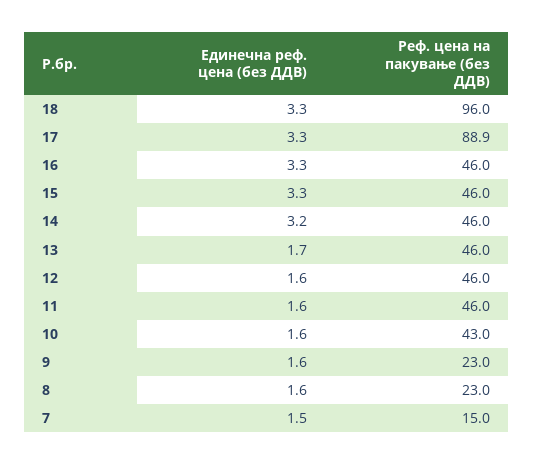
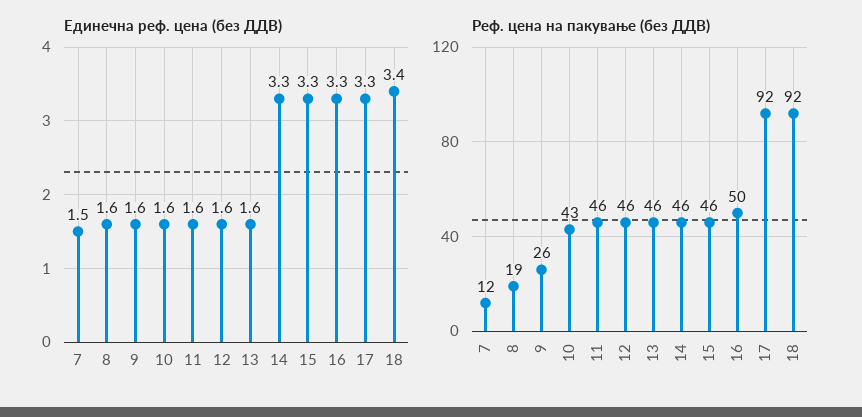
Единечна реф. цена (без ДДВ), 18: 3.3 -> 3.4
Реф. цена на пакување (без ДДВ), 18: 96 -> 92
Реф. цена на пакување (без ДДВ), 17: 88.9 -> 92
Реф. цена на пакување (без ДДВ), 16: 46 -> 50
Единечна реф. цена (без ДДВ), 14: 3.2 -> 3.3
Единечна реф. цена (без ДДВ), 13: 1.7 -> 1.6
Реф. цена на пакување (без ДДВ), 9: 23 -> 26
Реф. цена на пакување (без ДДВ), 8: 23 -> 19
Реф. цена на пакување (без ДДВ), 7: 15 -> 12

